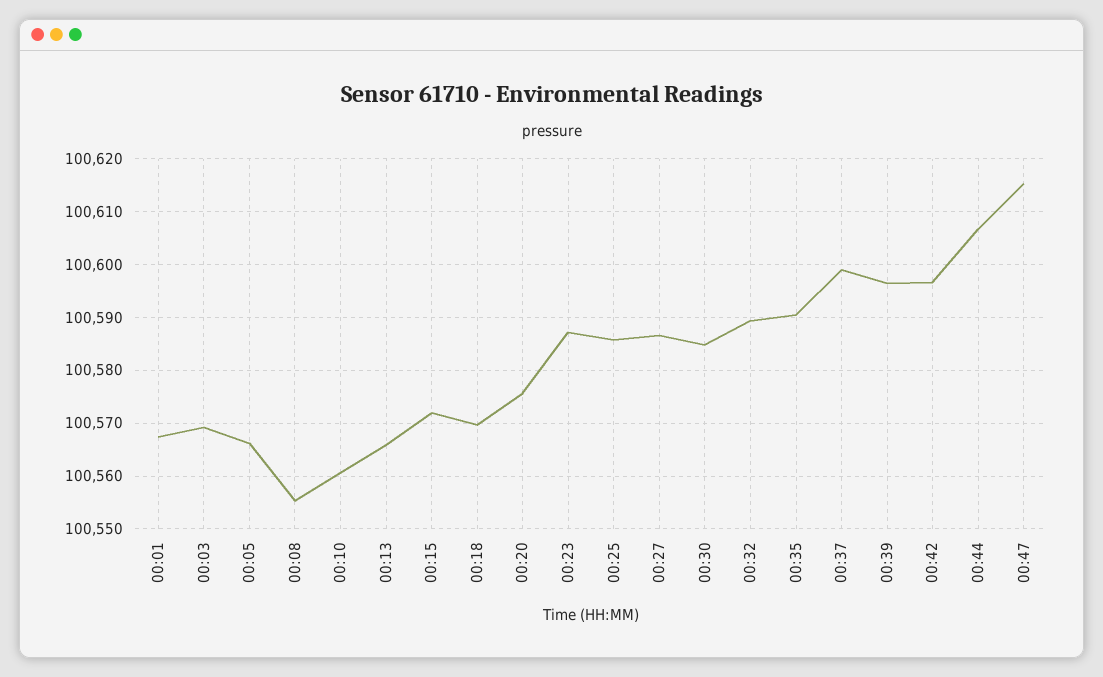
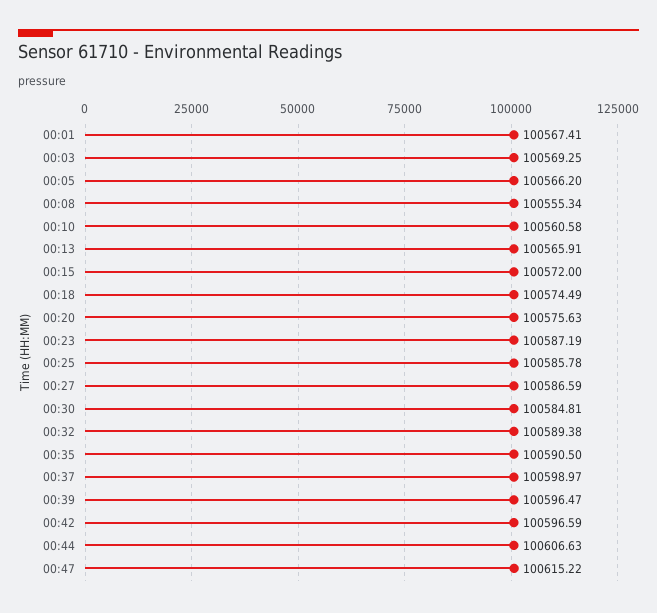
00:18: 100570 -> 100574.49

